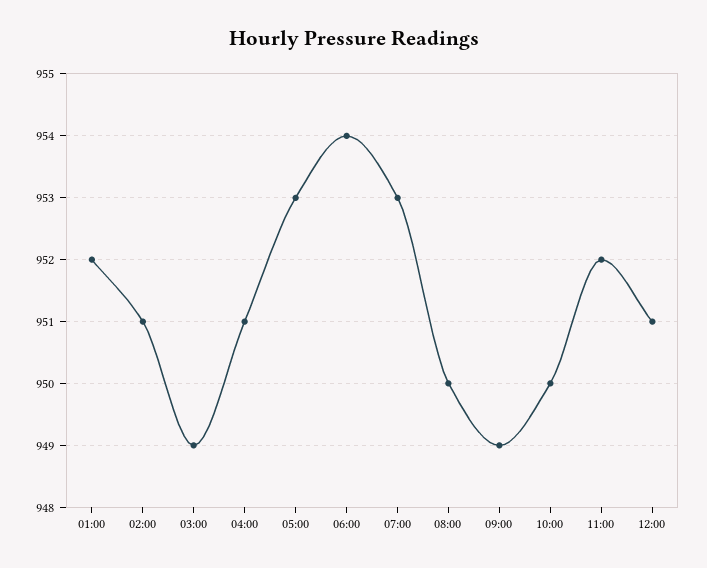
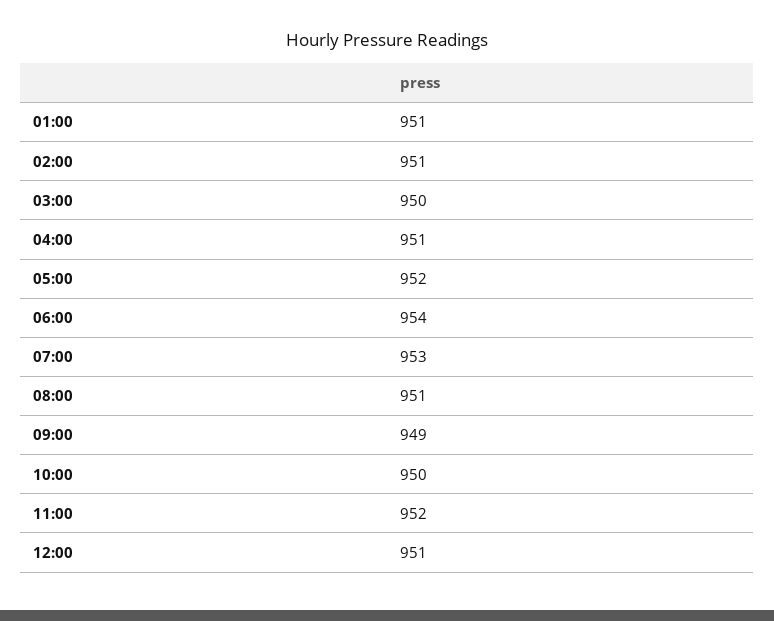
01:00: 952 -> 951
03:00: 949 -> 950
05:00: 953 -> 952
08:00: 950 -> 951

